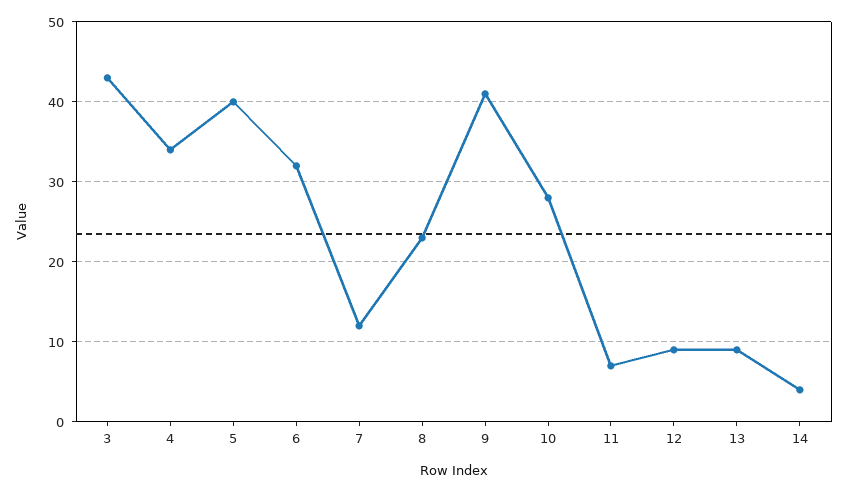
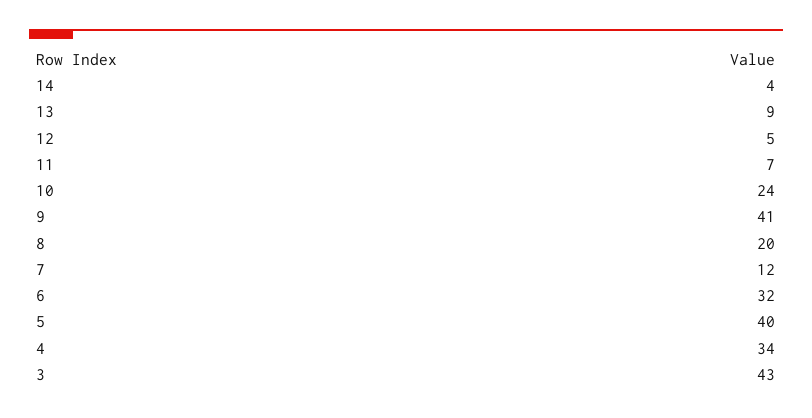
8: 23 -> 20
10: 28 -> 24
12: 9 -> 5

